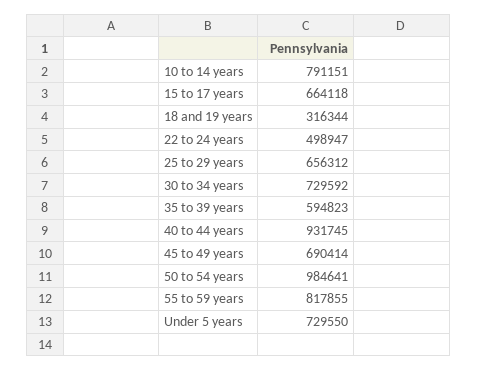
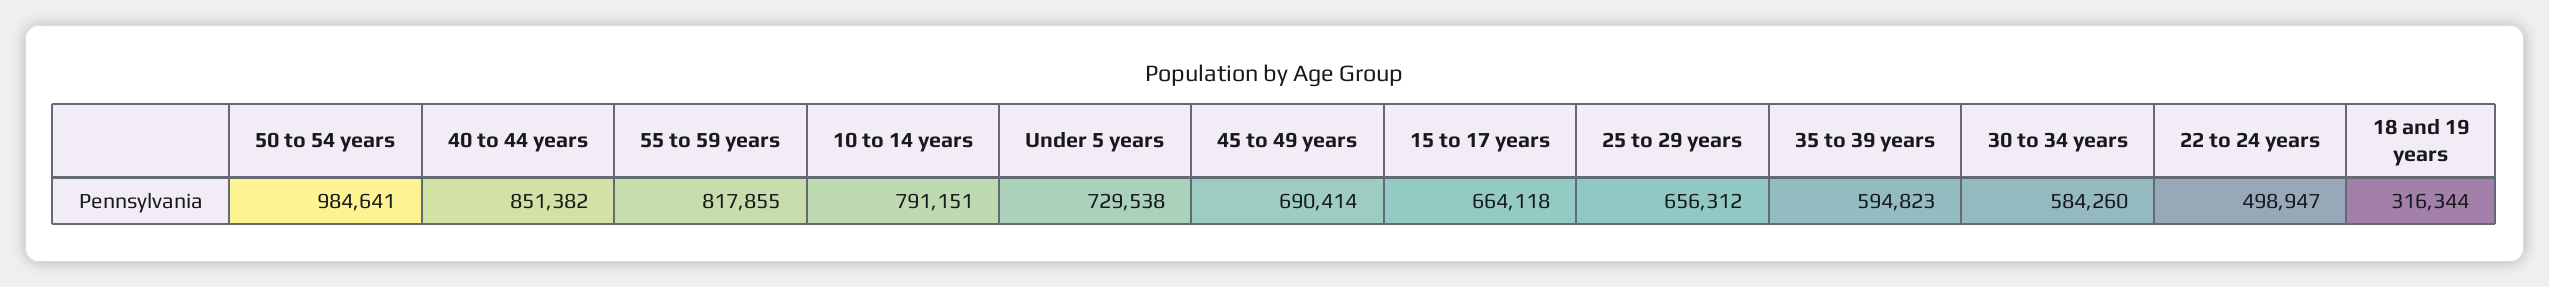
30 to 34 years: 729592 -> 584260
40 to 44 years: 931745 -> 851382
Under 5 years: 729550 -> 729538

